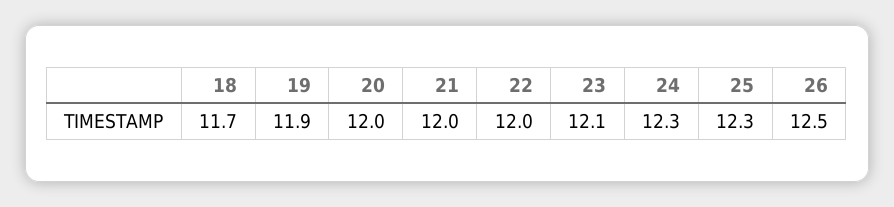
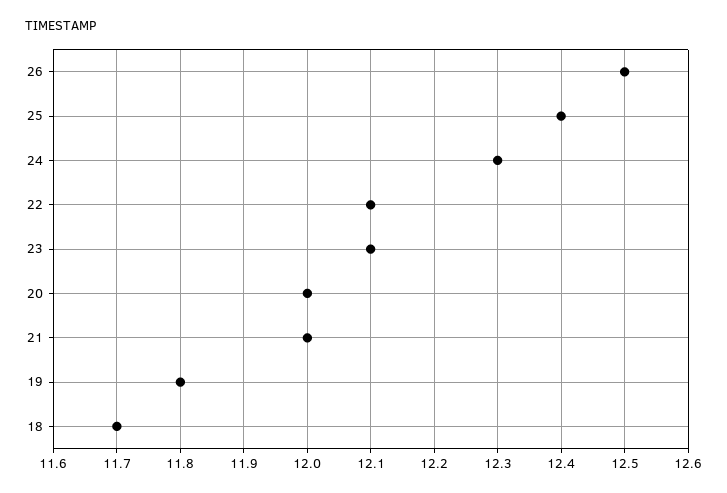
19: 11.9 -> 11.8
22: 12 -> 12.1
25: 12.3 -> 12.4

